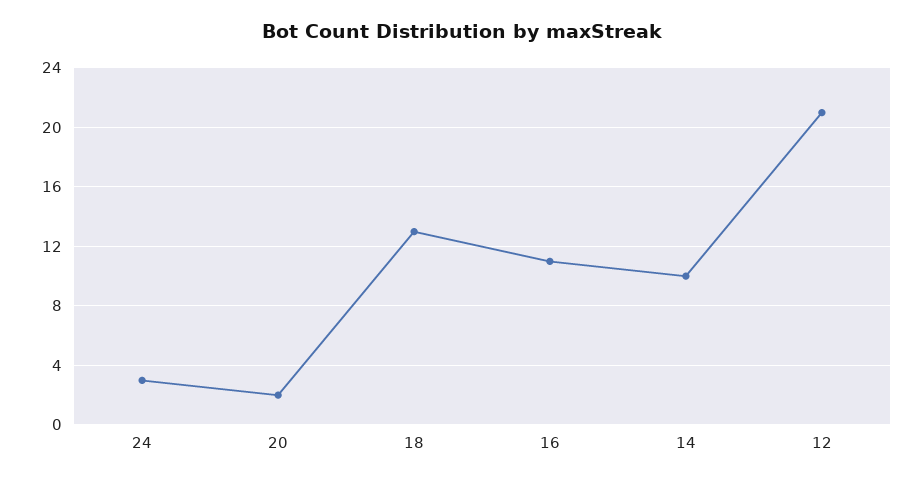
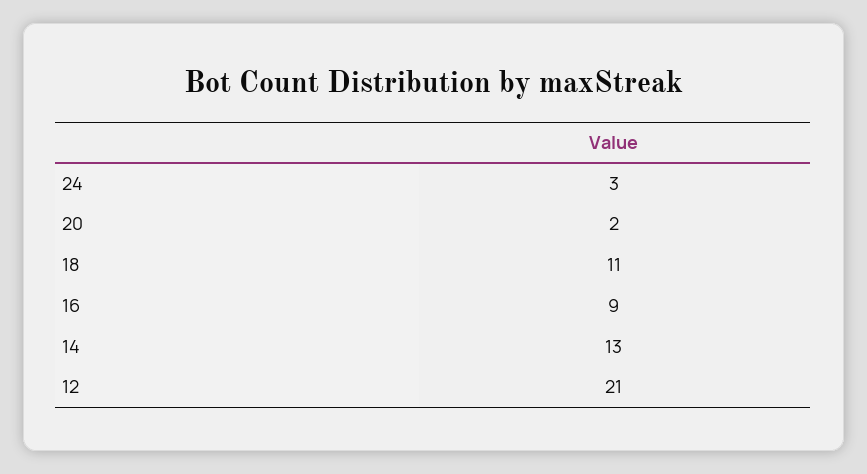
18: 13 -> 11
16: 11 -> 9
14: 10 -> 13

